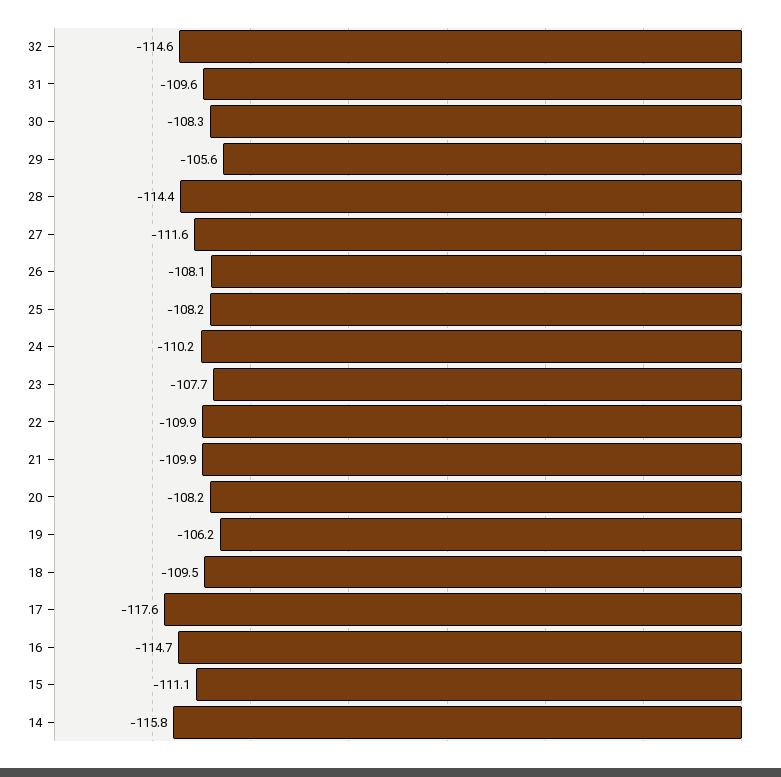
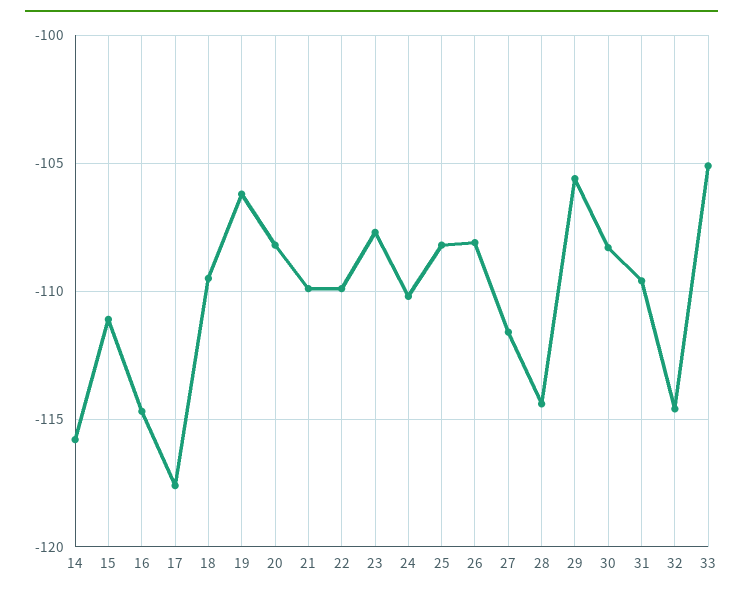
33: none -> -105

